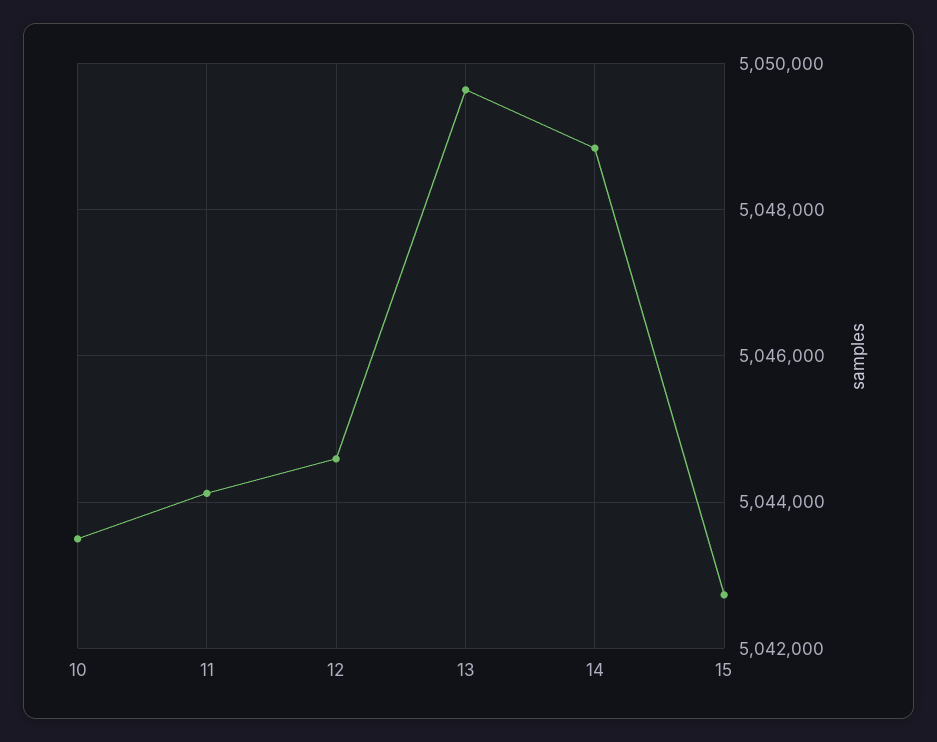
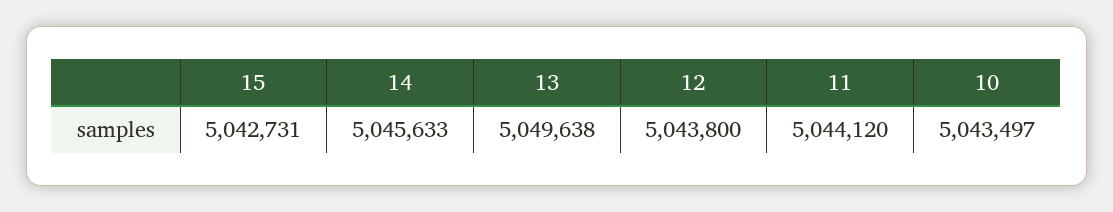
12: 5044600 -> 5043800
14: 5048800 -> 5045633

